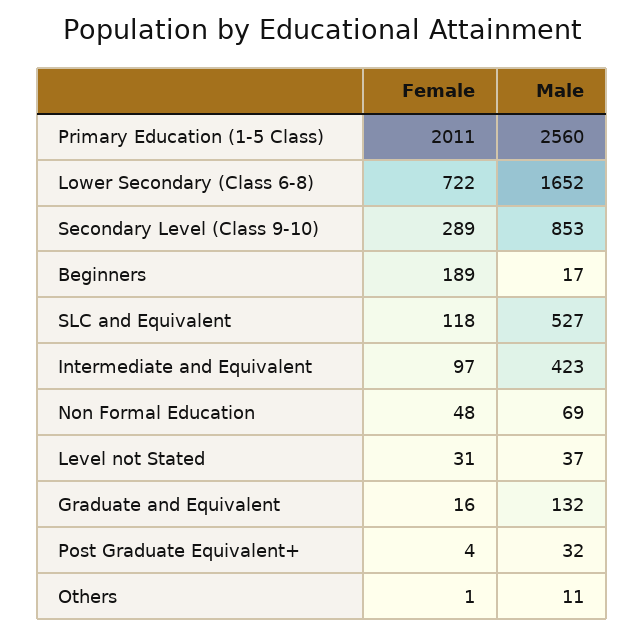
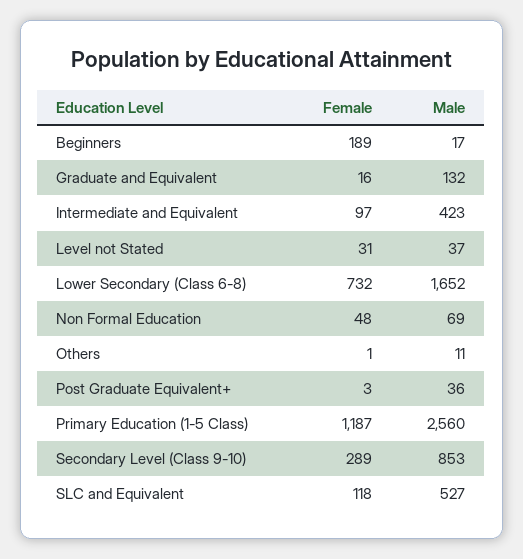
Female, Primary Education (1-5 Class): 2011 -> 1187
Female, Lower Secondary (Class 6-8): 722 -> 732
Female, Post Graduate Equivalent+: 4 -> 3
Male, Post Graduate Equivalent+: 32 -> 36

